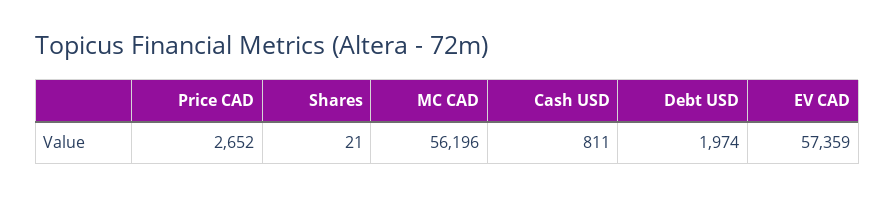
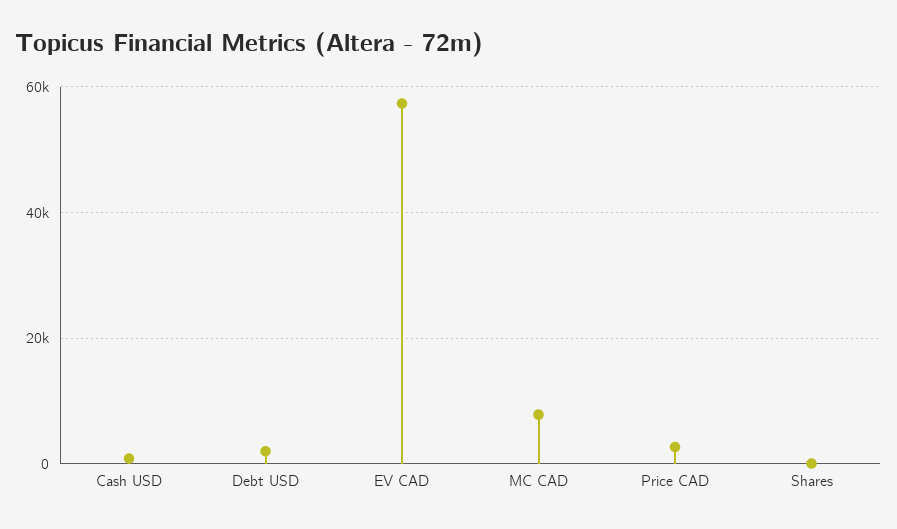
MC CAD: 56196 -> 8000

